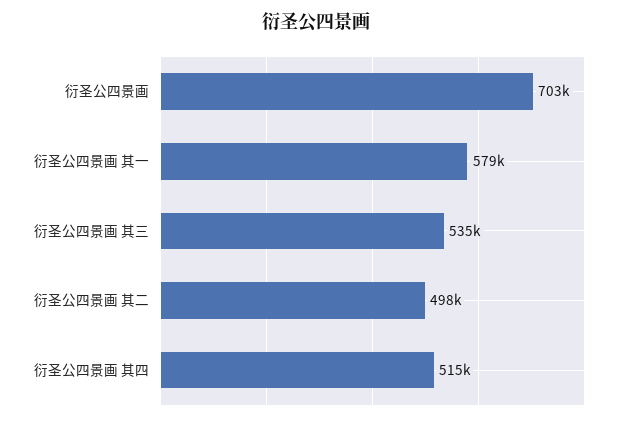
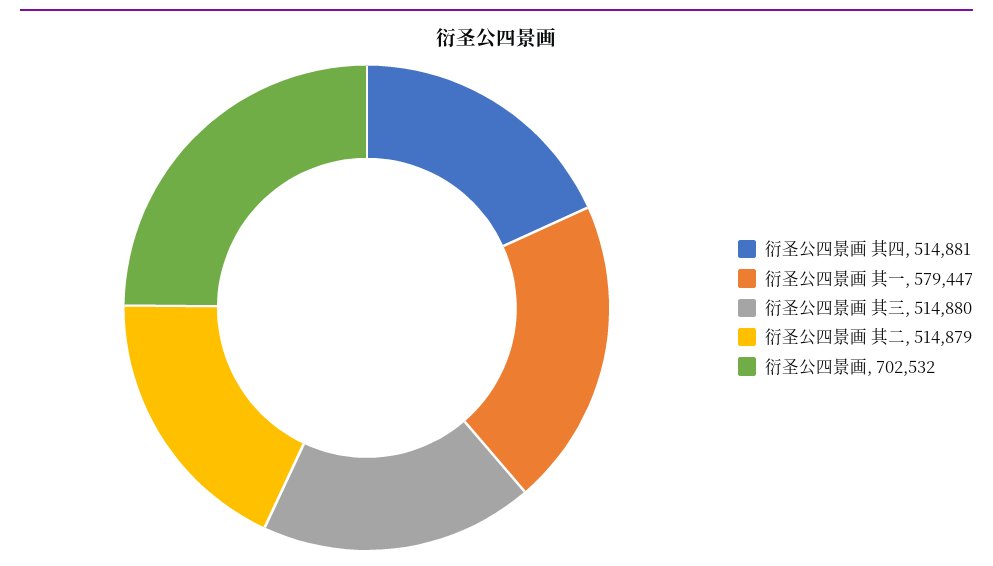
衍圣公四景画 其三: 535000 -> 514880
衍圣公四景画 其二: 498000 -> 514879

